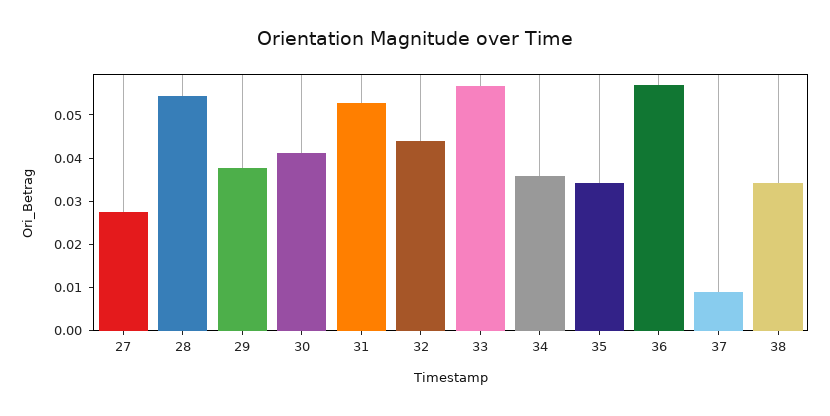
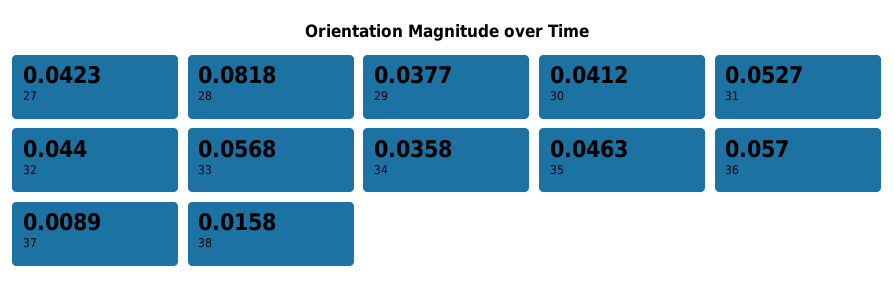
27: 0.028 -> 0.0423
28: 0.054 -> 0.0818
35: 0.034 -> 0.0463
38: 0.034 -> 0.0158

